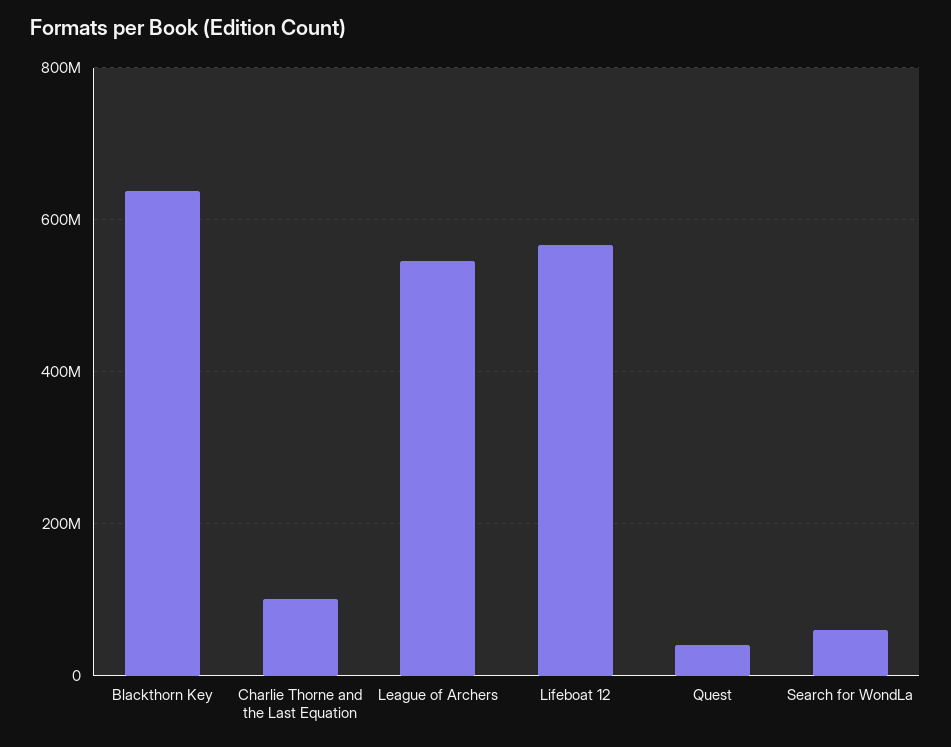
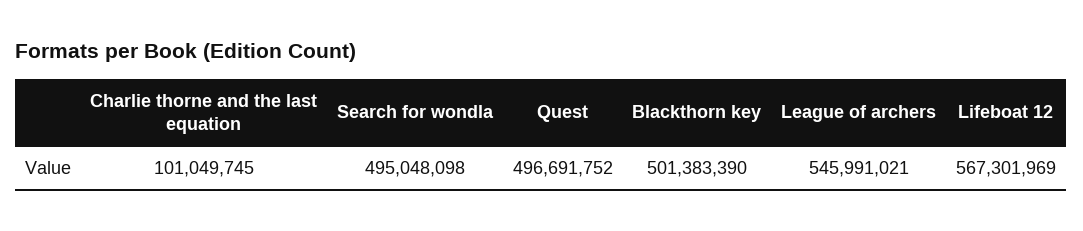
Blackthorn Key: 640000000 -> 501383390
Quest: 40000000 -> 496691752
Search for WondLa: 60000000 -> 495048098

